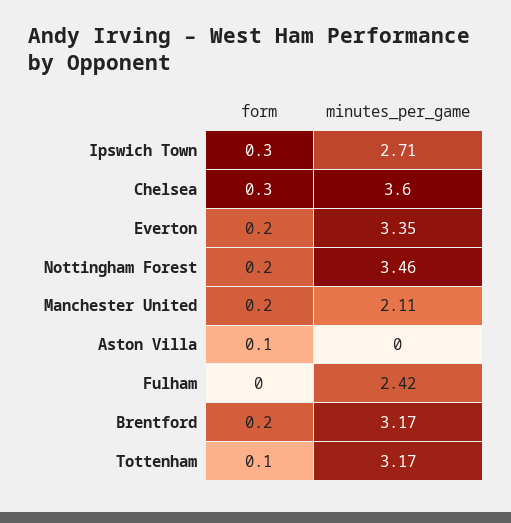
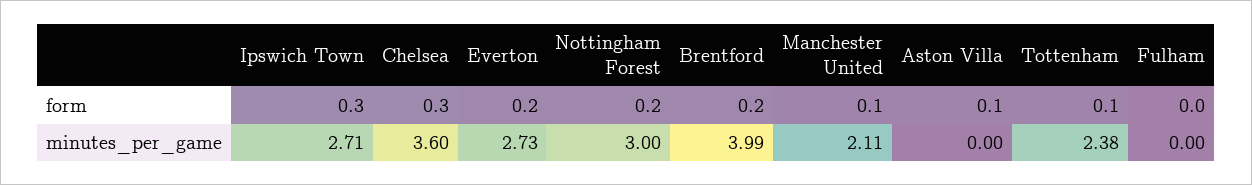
minutes_per_game, Everton: 3.35 -> 2.73
minutes_per_game, Nottingham Forest: 3.46 -> 3
form, Manchester United: 0.2 -> 0.1
minutes_per_game, Fulham: 2.42 -> 0
minutes_per_game, Brentford: 3.17 -> 3.99
minutes_per_game, Tottenham: 3.17 -> 2.38

